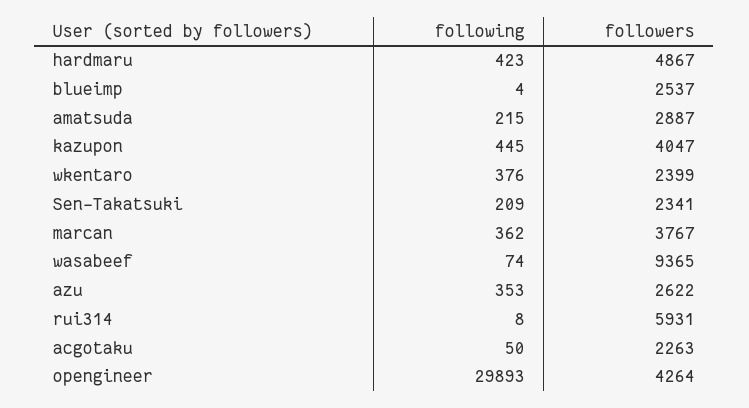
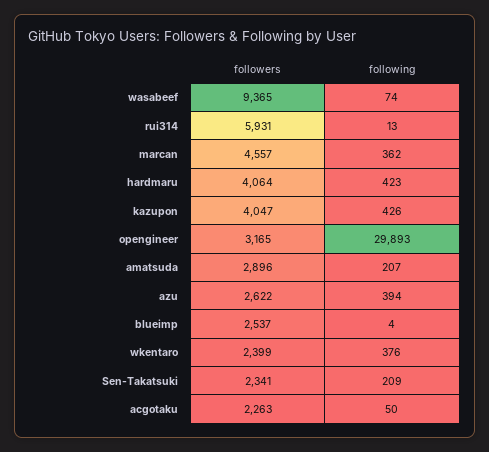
followers, hardmaru: 4867 -> 4064
following, amatsuda: 215 -> 207
followers, amatsuda: 2887 -> 2896
following, kazupon: 445 -> 426
followers, marcan: 3767 -> 4557
following, azu: 353 -> 394
following, rui314: 8 -> 13
followers, opengineer: 4264 -> 3165

